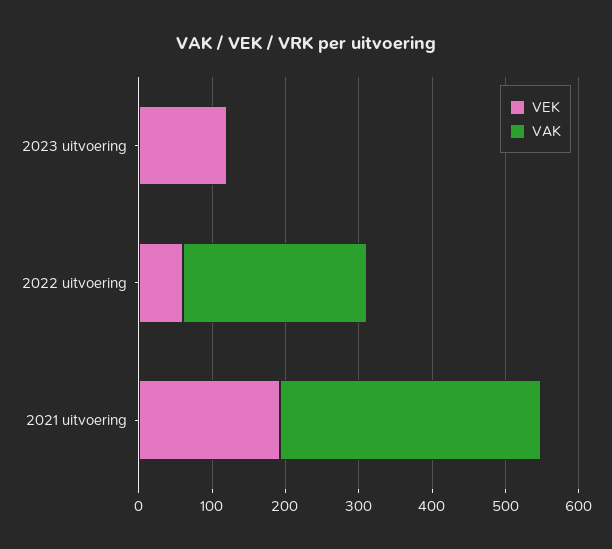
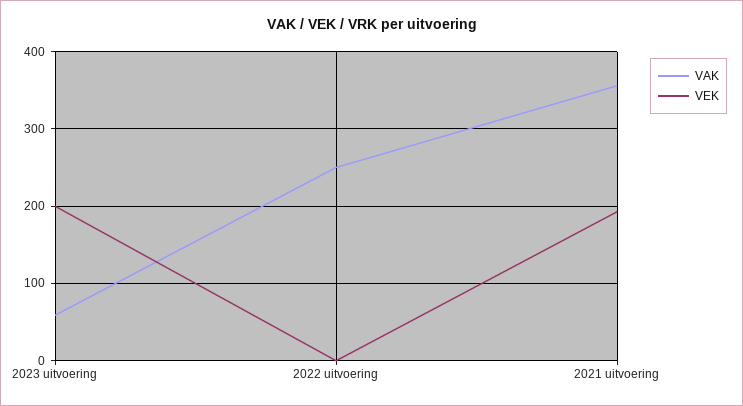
VEK, 2023 uitvoering: 120 -> 200
VAK, 2023 uitvoering: 0 -> 60
VEK, 2022 uitvoering: 60 -> 0

